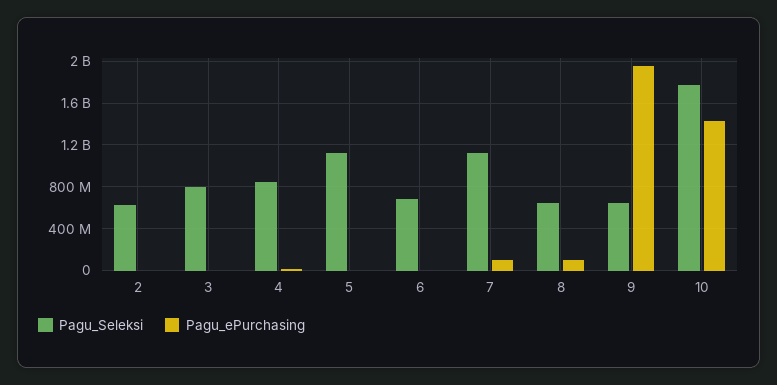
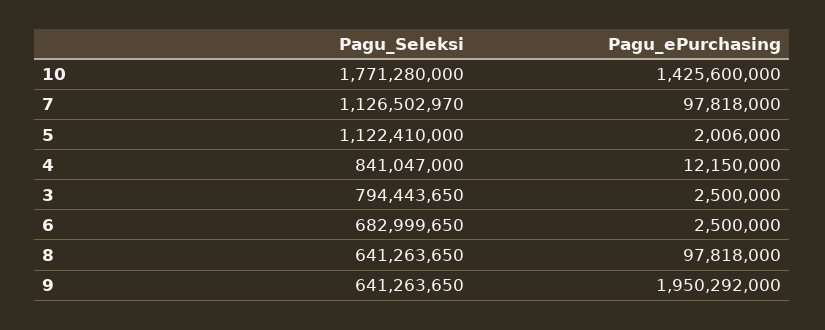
Pagu_Seleksi, 2: 600000000 -> none
Pagu_ePurchasing, 2: 0 -> none

